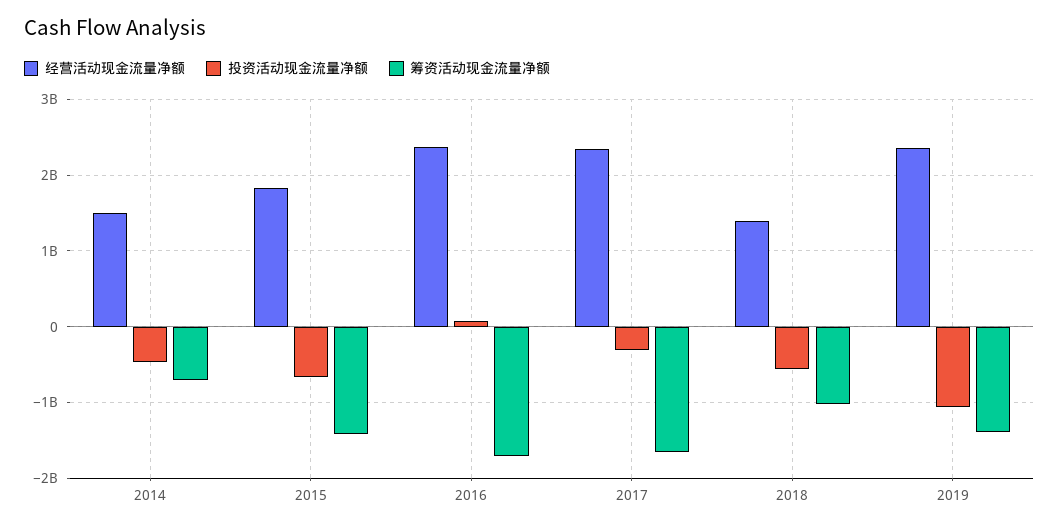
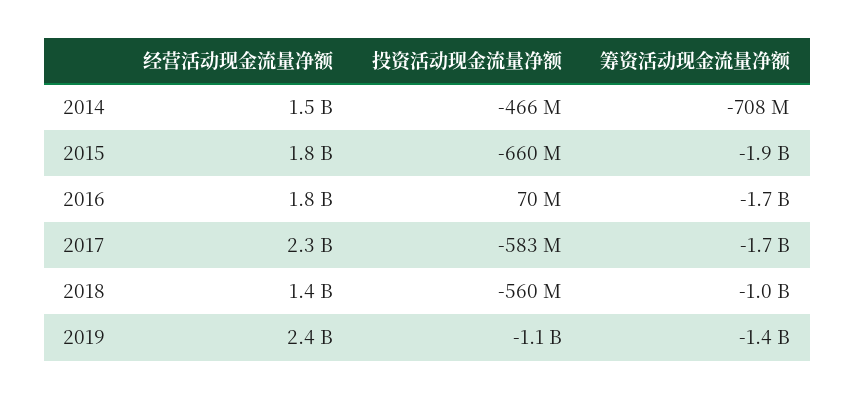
筹资活动现金流量净额, 2015: -1400000000 -> -1900000000
经营活动现金流量净额, 2016: 2400000000 -> 1800000000
投资活动现金流量净额, 2017: -300000000 -> -583000000

